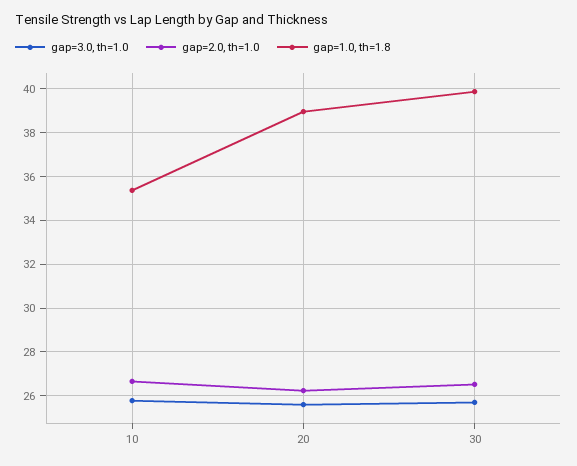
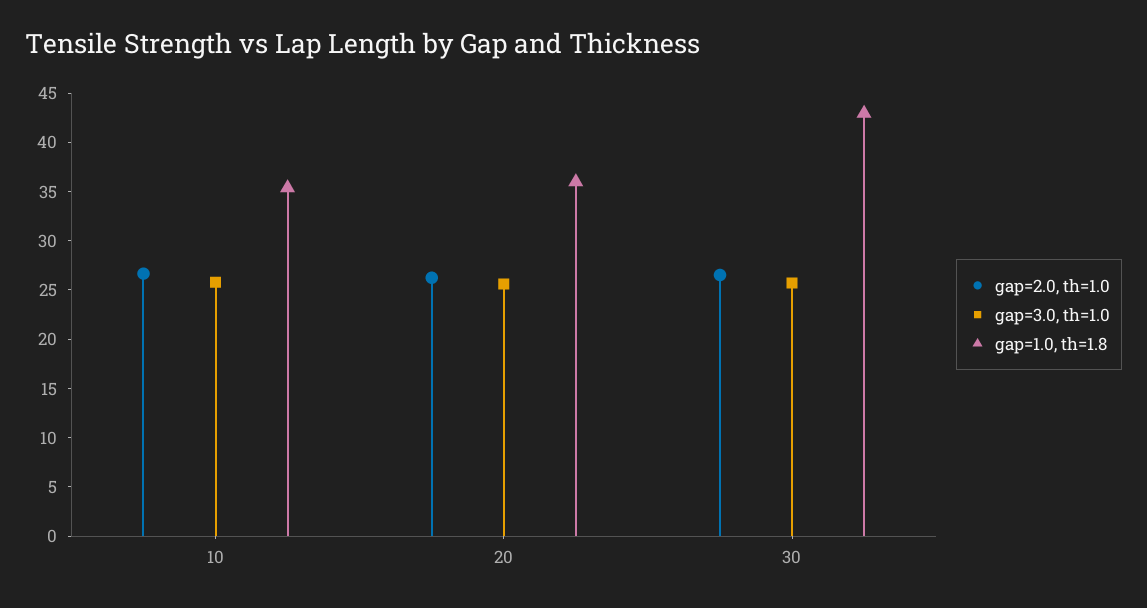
gap=1.0, th=1.8, 20: 39 -> 36
gap=1.0, th=1.8, 30: 40 -> 43

